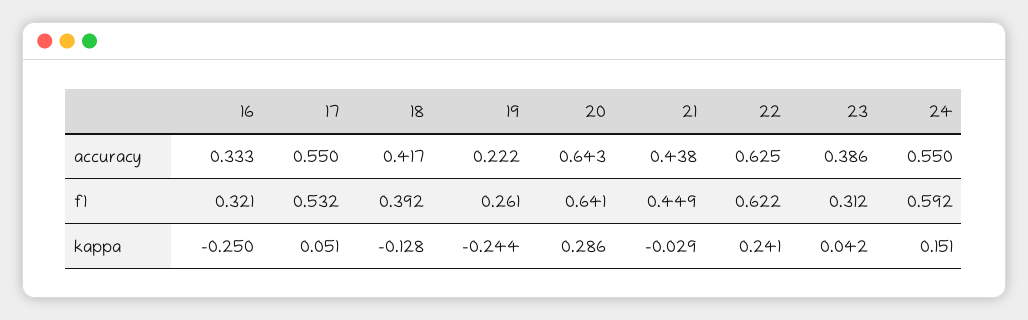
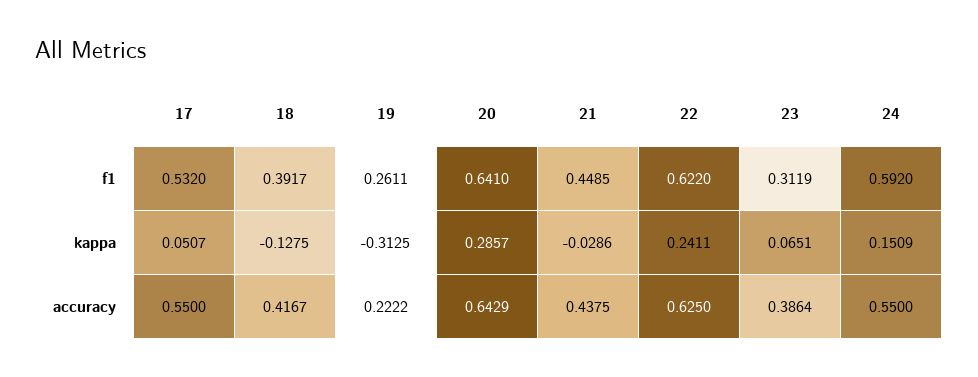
16, accuracy: 0.333 -> none
16, f1: 0.321 -> none
16, kappa: -0.25 -> none
19, kappa: -0.244 -> -0.3125
23, kappa: 0.042 -> 0.0651

